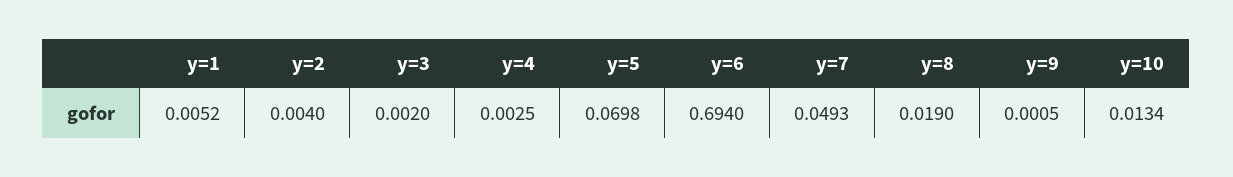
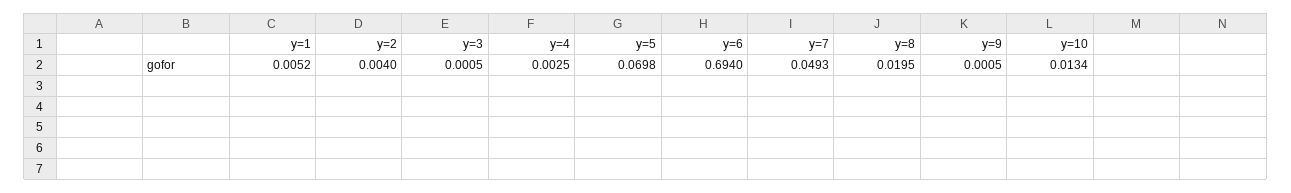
y=3: 0.002 -> 0.0005
y=8: 0.019 -> 0.0195

